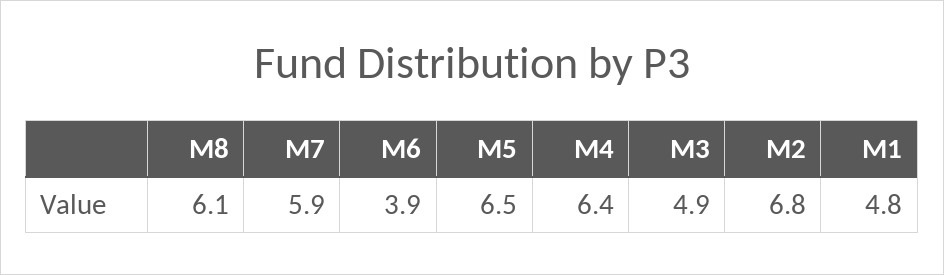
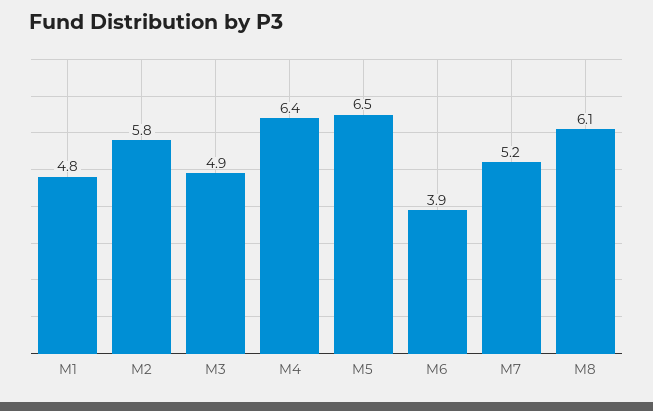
M7: 5.9 -> 5.2
M2: 6.8 -> 5.8

